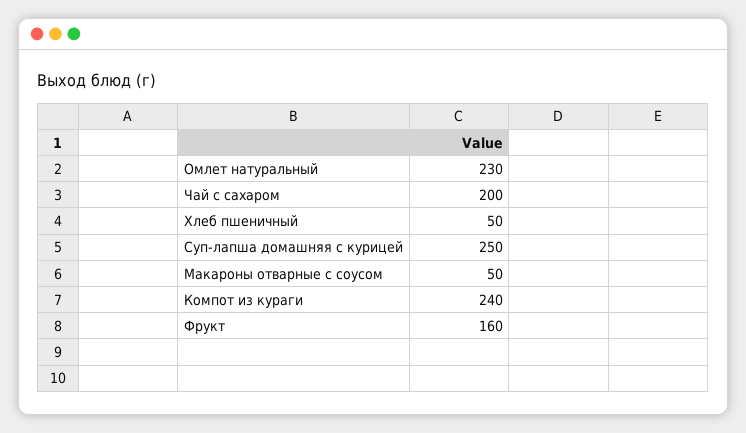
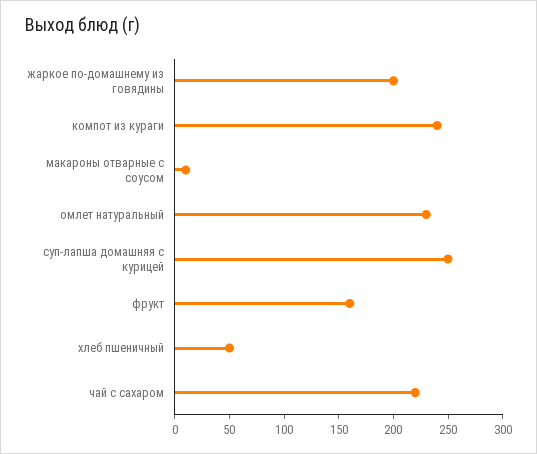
Чай с сахаром: 200 -> 220
Макароны отварные с соусом: 50 -> 10
жаркое по-домашнему из говядины: none -> 200

